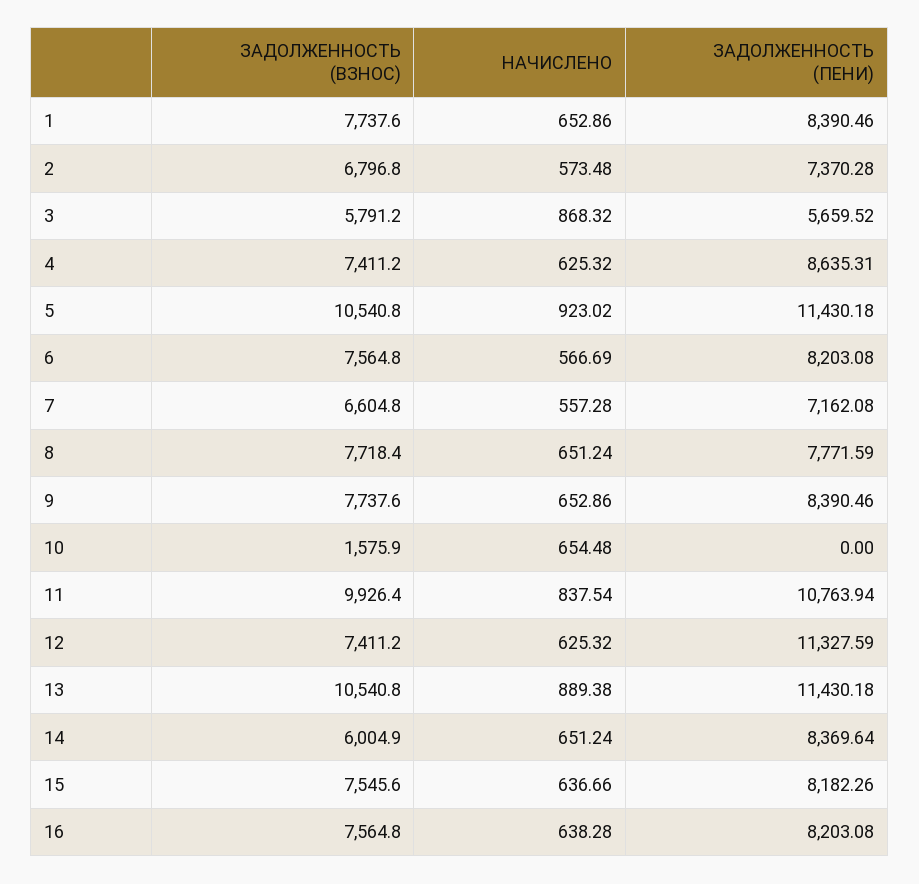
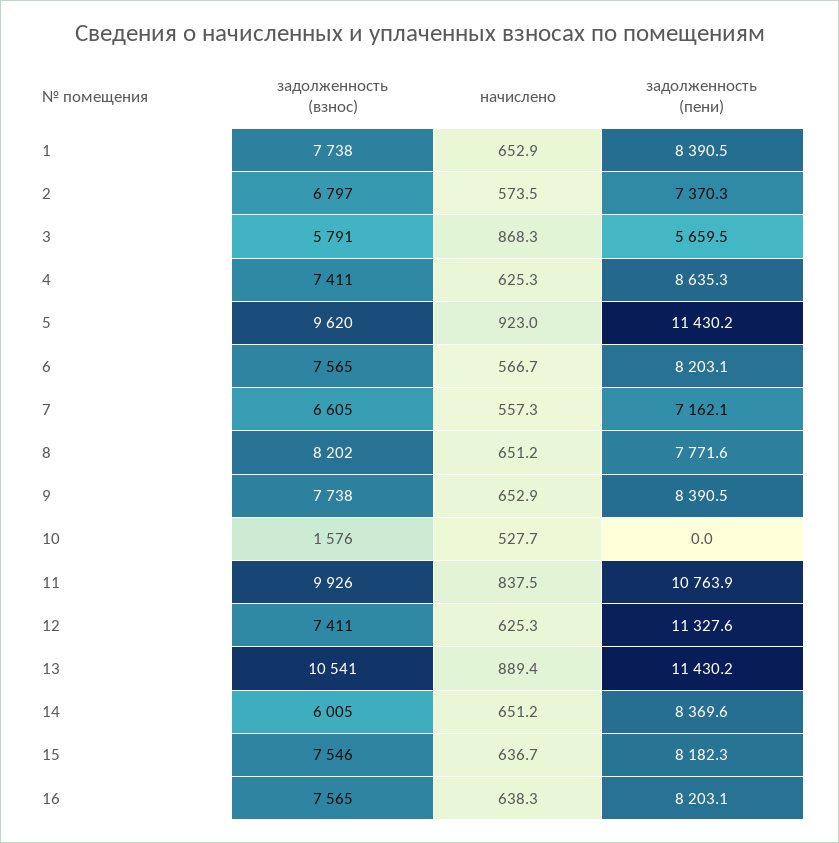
ЗАДОЛЖЕННОСТЬ (ВЗНОС), 5: 10540.8 -> 9620
ЗАДОЛЖЕННОСТЬ (ВЗНОС), 8: 7718.4 -> 8202
НАЧИСЛЕНО, 10: 654.48 -> 527.7

